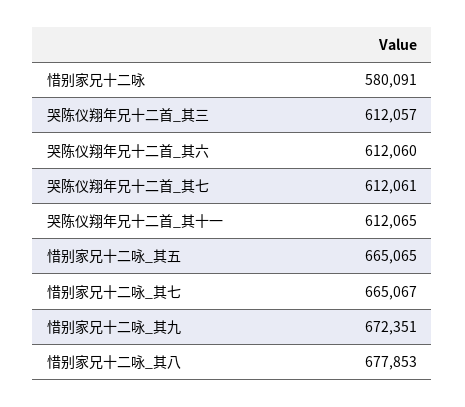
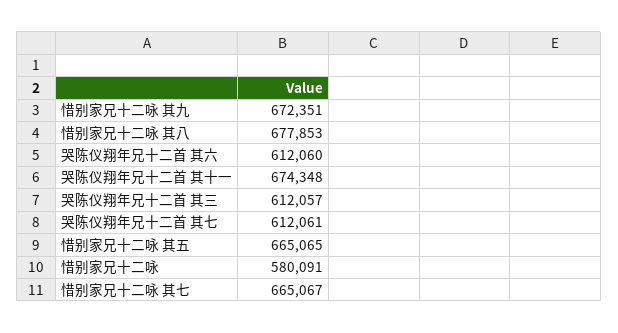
哭陈仪翔年兄十二首_其十一: 612065 -> 674348

